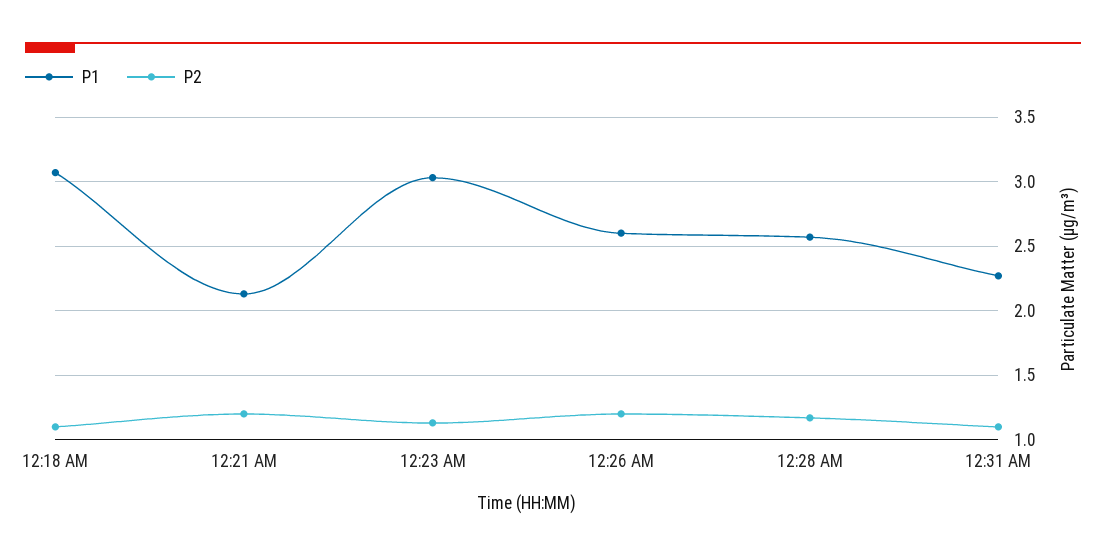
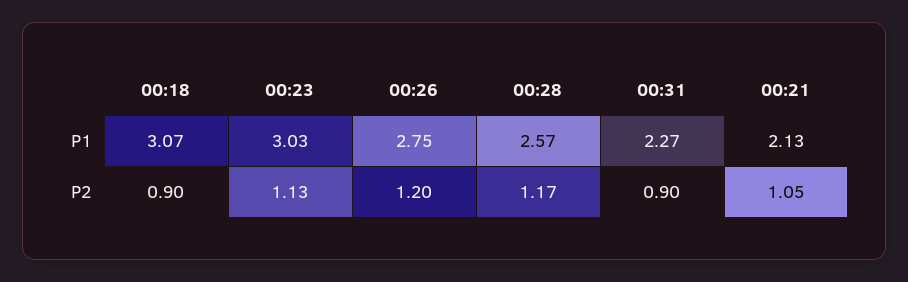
P2, 12:18 AM: 1.1 -> 0.9
P2, 12:21 AM: 1.2 -> 1.05
P1, 12:26 AM: 2.6 -> 2.75
P2, 12:31 AM: 1.1 -> 0.9

